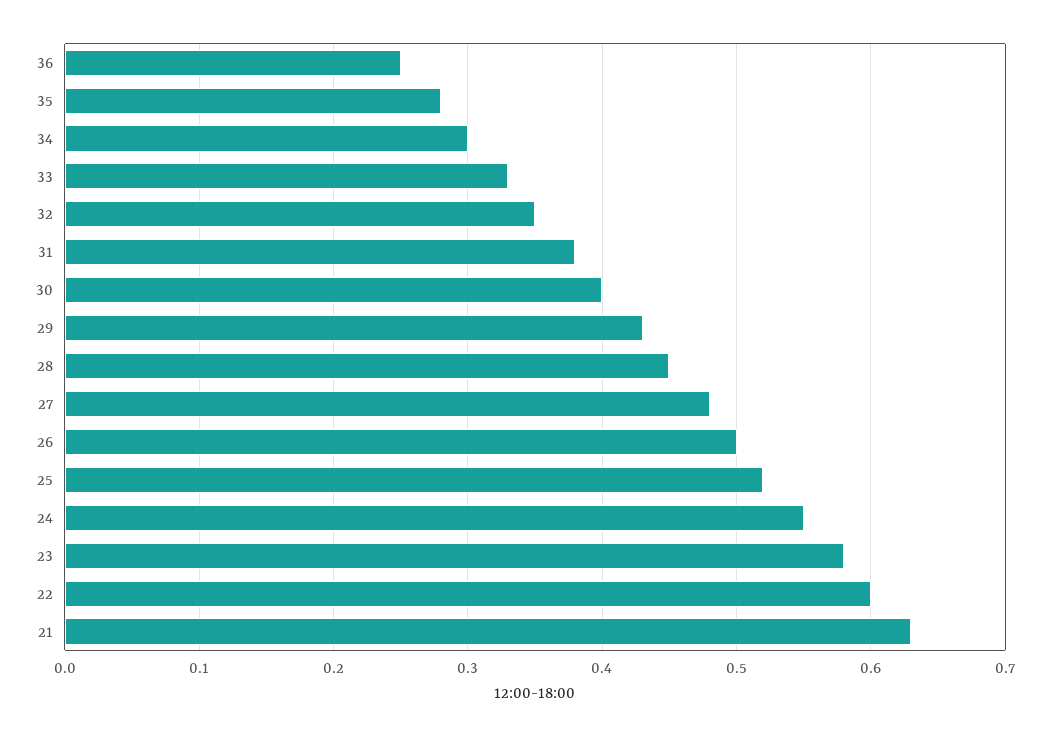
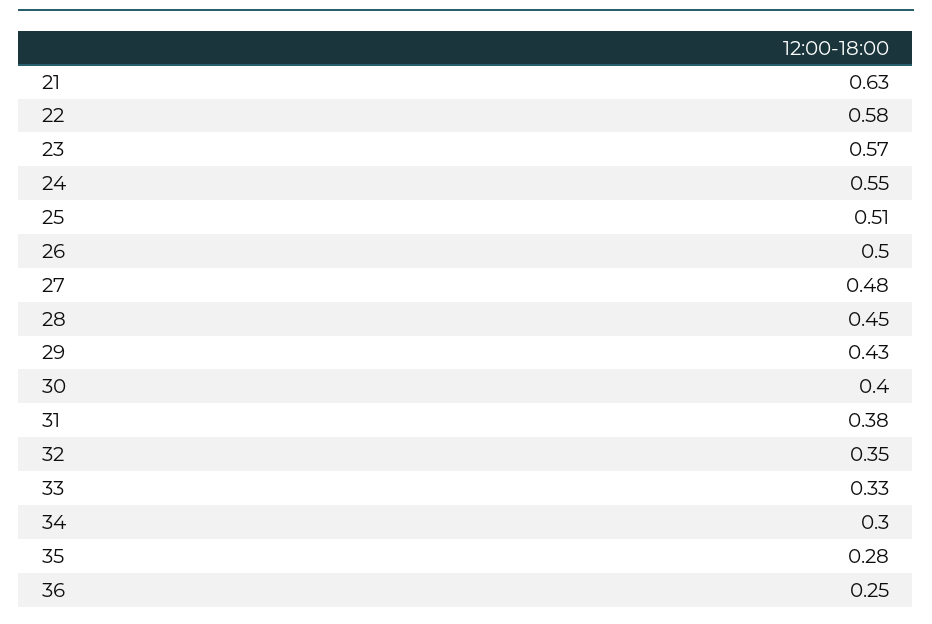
25: 0.52 -> 0.51
23: 0.58 -> 0.57
22: 0.6 -> 0.58

